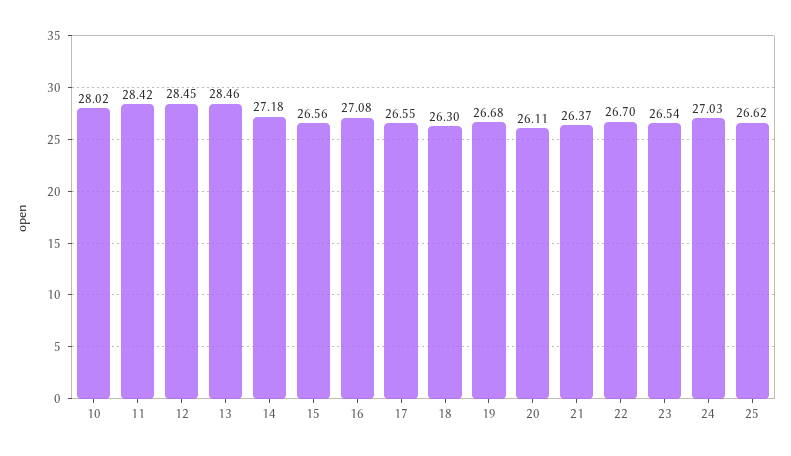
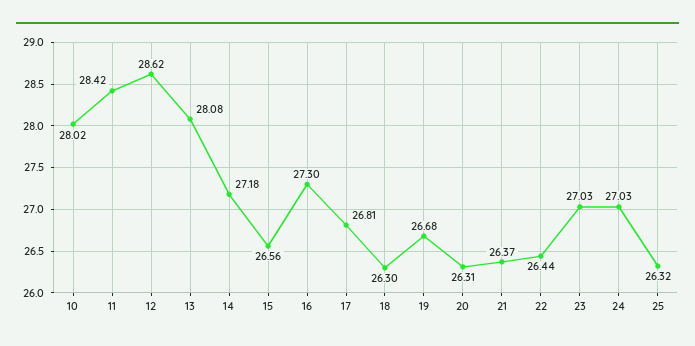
12: 28.45 -> 28.62
13: 28.46 -> 28.08
16: 27.08 -> 27.3
17: 26.55 -> 26.81
20: 26.11 -> 26.31
22: 26.7 -> 26.44
23: 26.54 -> 27.03
25: 26.62 -> 26.32

